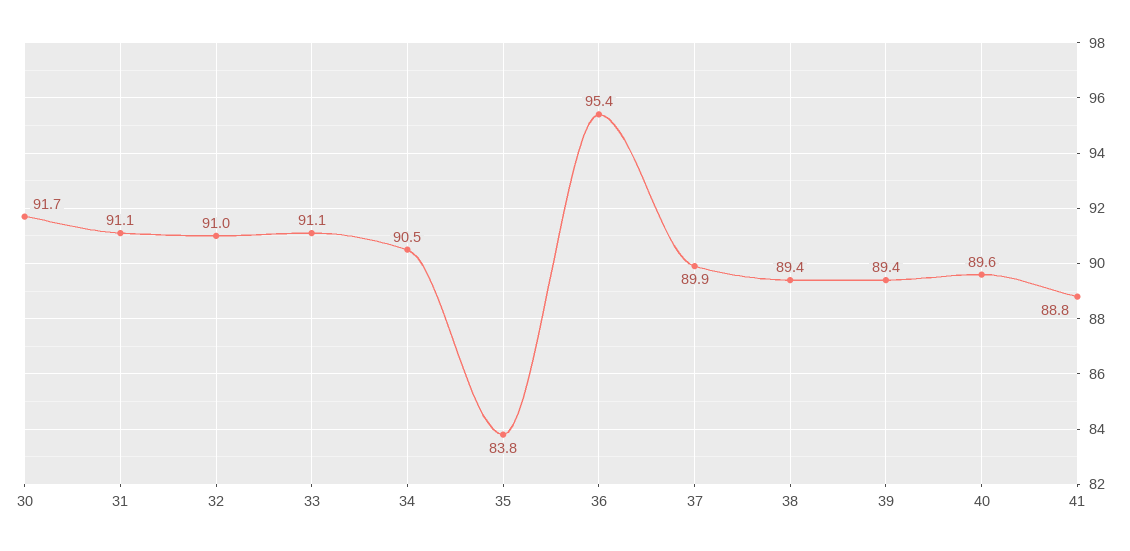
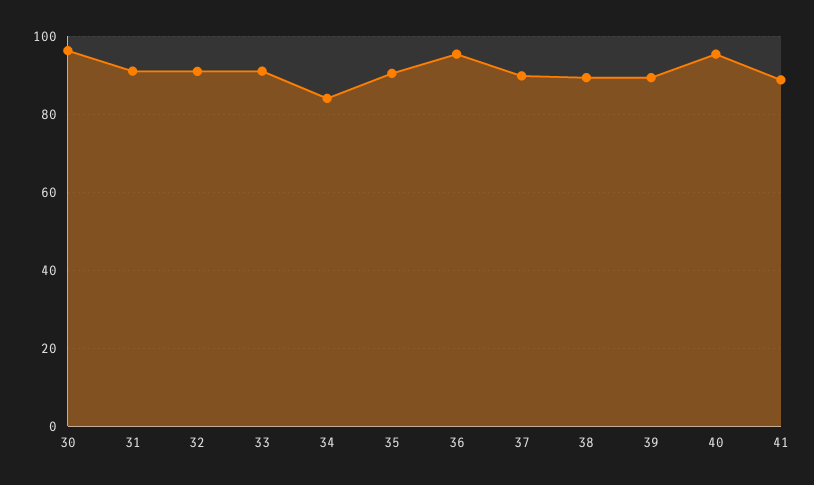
30: 91.7 -> 96
34: 90.5 -> 84
35: 83.8 -> 90
40: 89.6 -> 96

